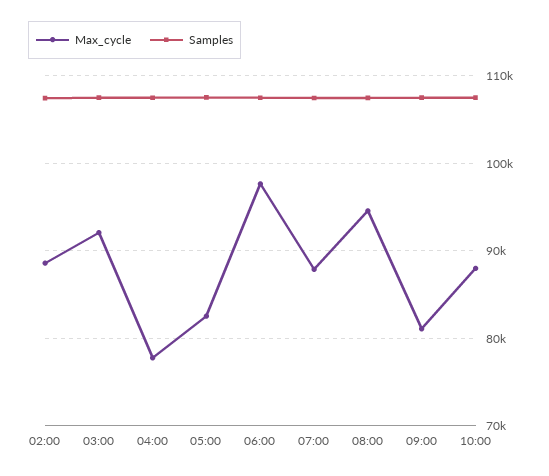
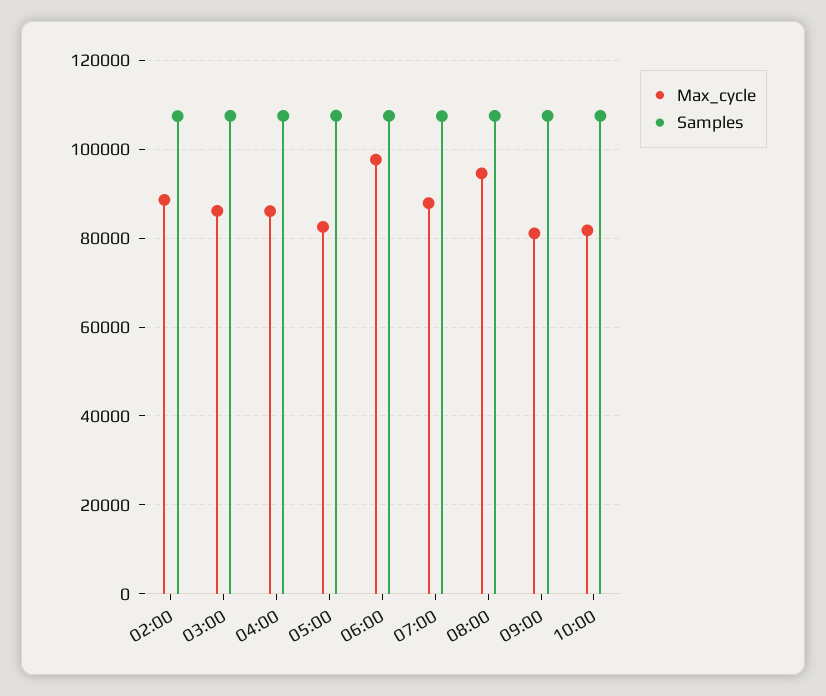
Max_cycle, 03:00: 92000 -> 86000
Max_cycle, 04:00: 78000 -> 86000
Max_cycle, 10:00: 88000 -> 82000

